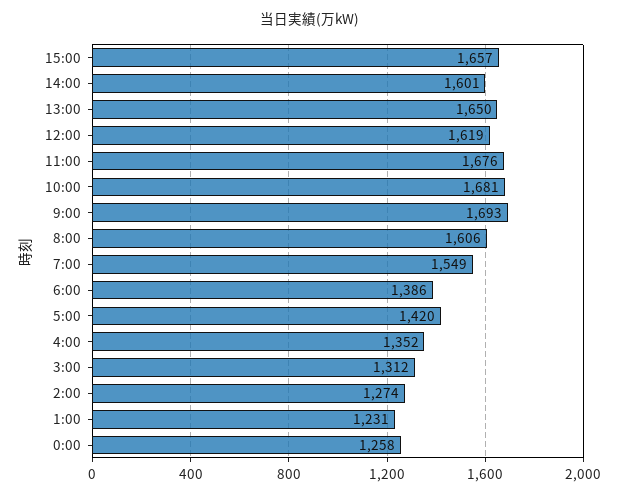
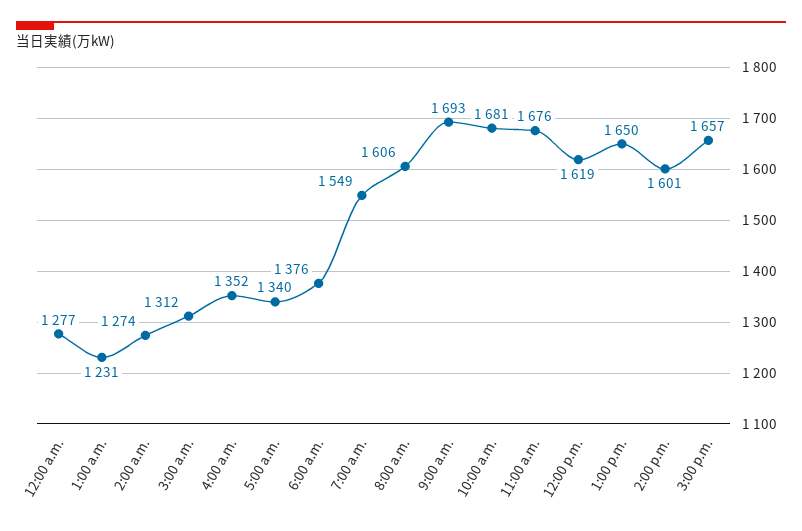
6:00: 1386 -> 1376
5:00: 1420 -> 1340
0:00: 1258 -> 1277

